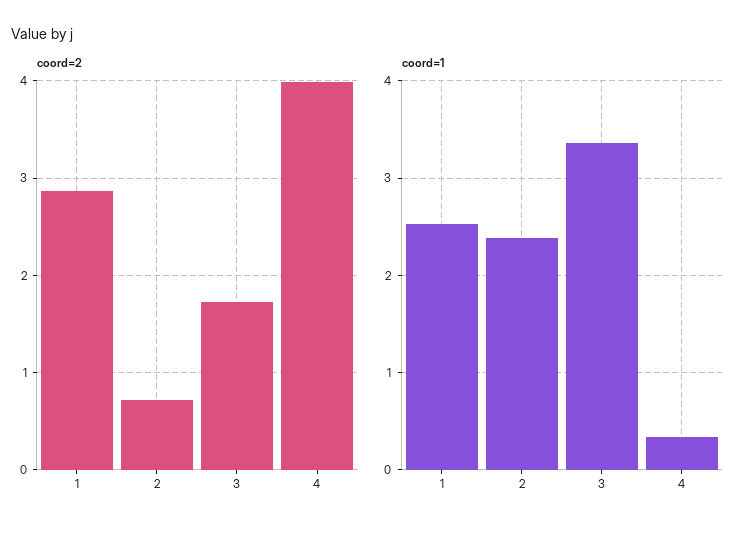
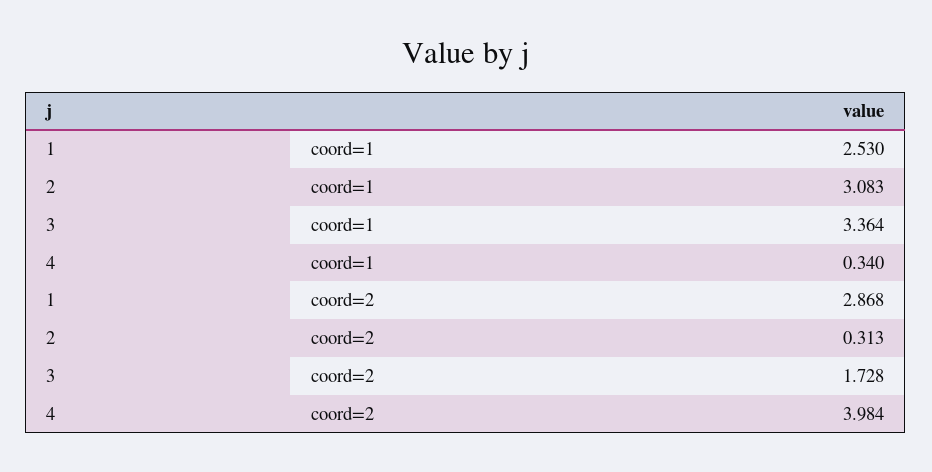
coord=2, 2: 0.7 -> 0.313
coord=1, 2: 2.4 -> 3.083

